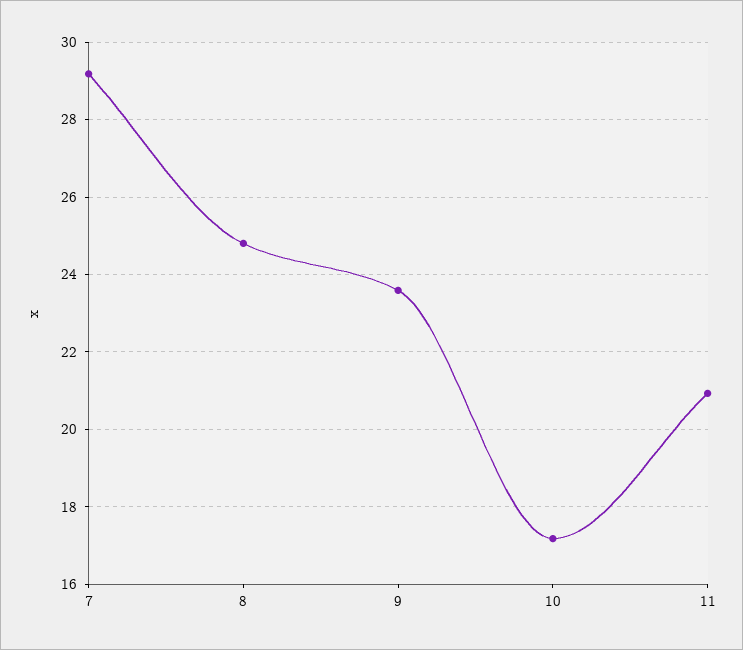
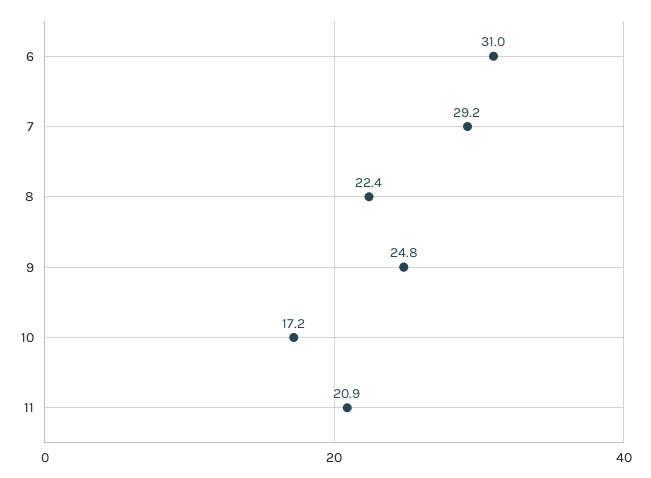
8: 24.8 -> 22.4
9: 23.6 -> 24.8
6: none -> 31

